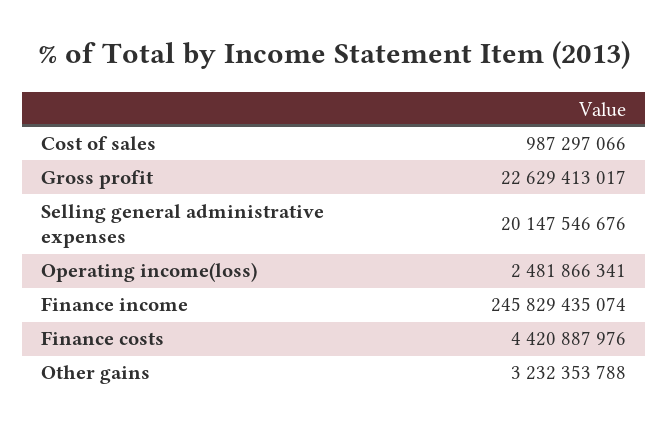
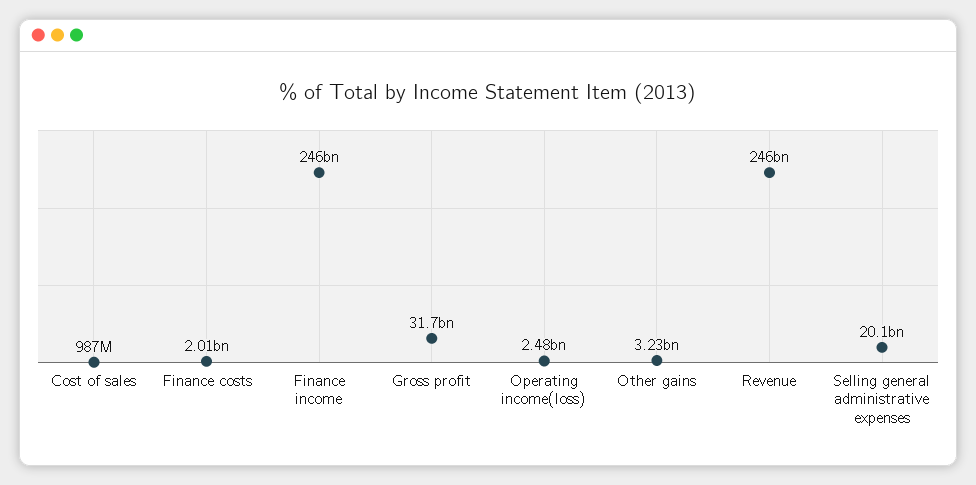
Gross profit: 22629413017 -> 31700000000
Finance costs: 4420887976 -> 2010000000
Revenue: none -> 246000000000

